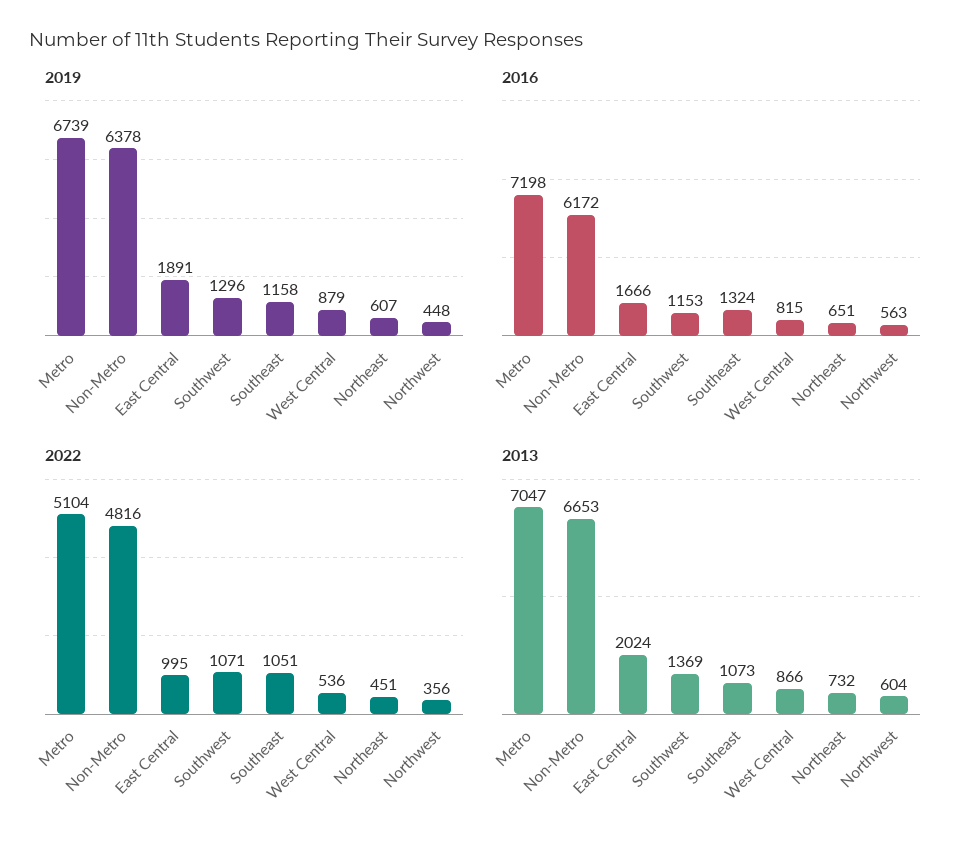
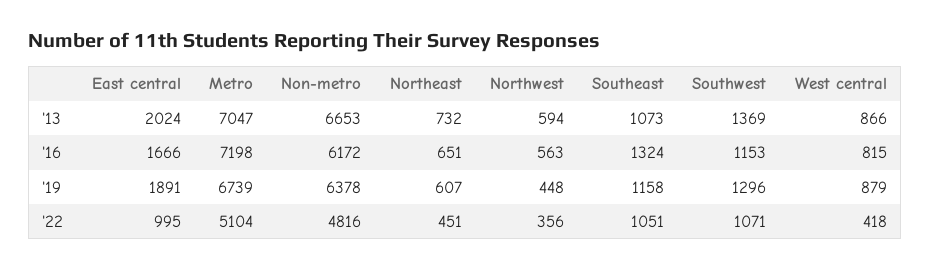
2022, West Central: 536 -> 418
2013, Northwest: 604 -> 594

